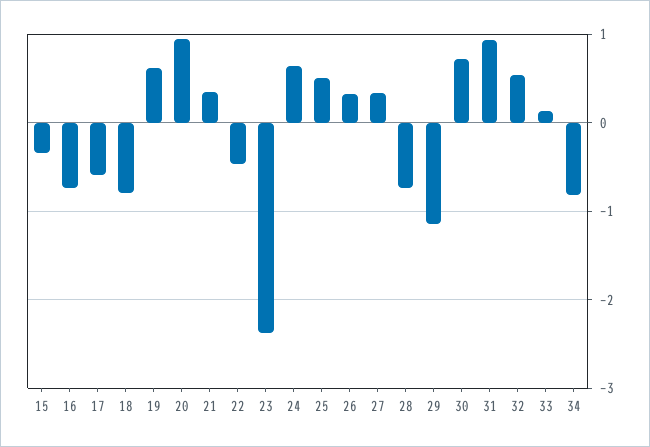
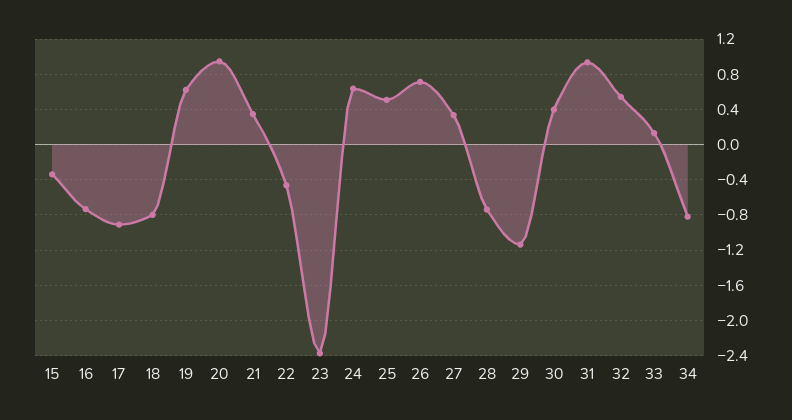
17: -0.6 -> -0.9
26: 0.3 -> 0.7
30: 0.7 -> 0.4

